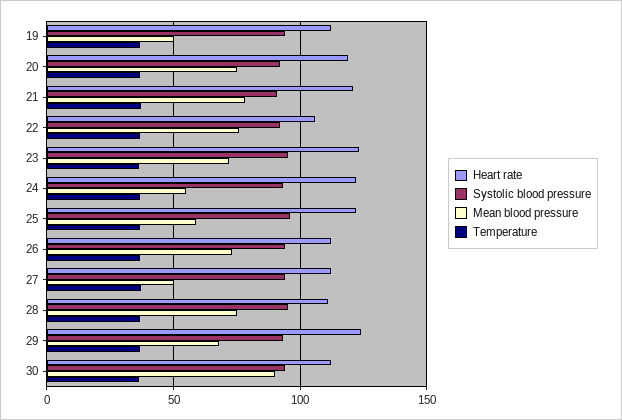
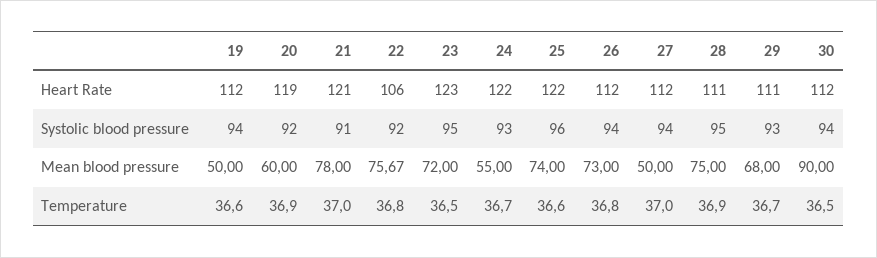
Mean blood pressure, 20: 75 -> 60
Mean blood pressure, 25: 60 -> 74
Heart rate, 29: 125 -> 111

